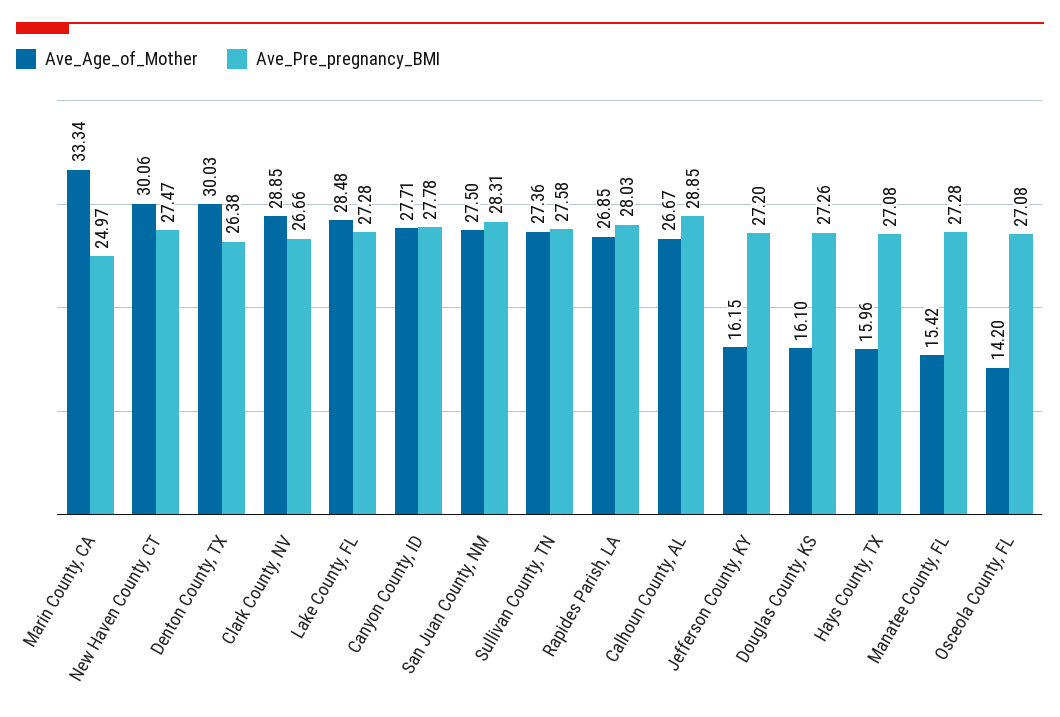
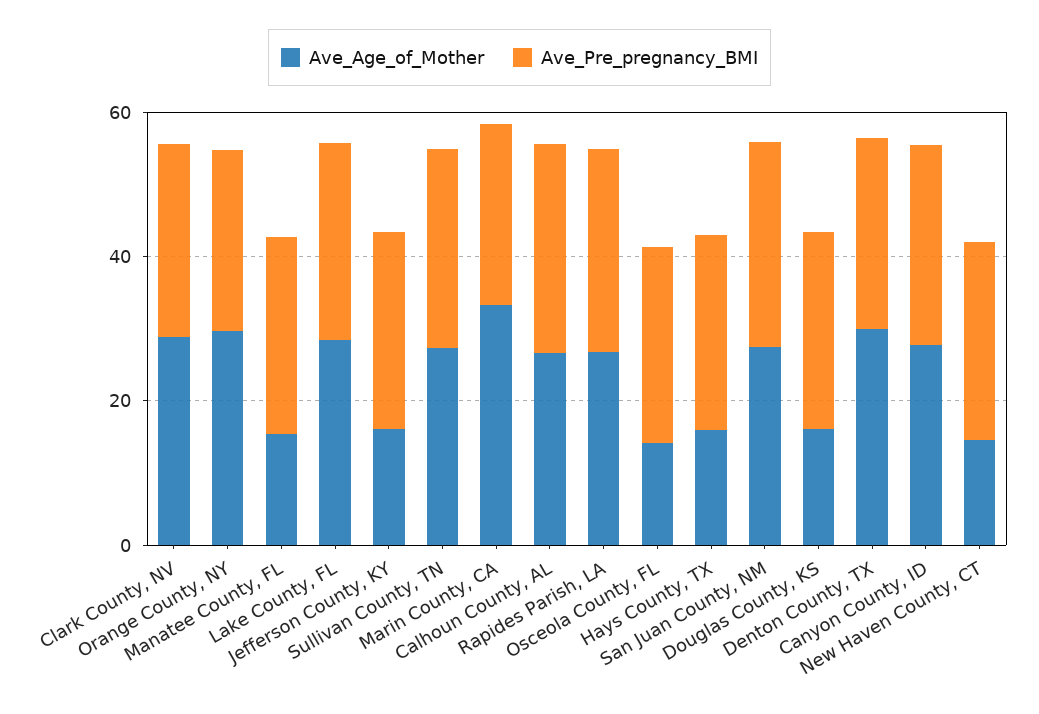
Ave_Age_of_Mother, New Haven County, CT: 30.06 -> 15
Ave_Age_of_Mother, Orange County, NY: none -> 30
Ave_Pre_pregnancy_BMI, Orange County, NY: none -> 25

